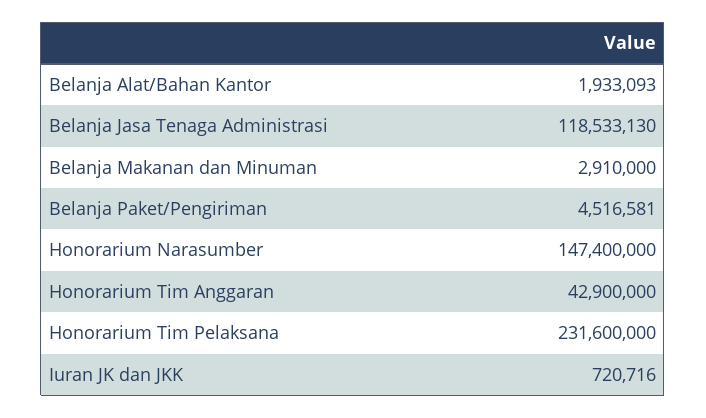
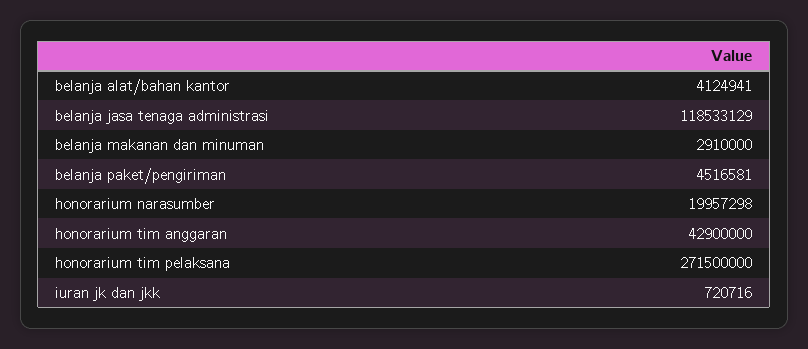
Belanja Alat/Bahan Kantor: 1933093 -> 4124941
Belanja Jasa Tenaga Administrasi: 118533130 -> 118533129
Honorarium Narasumber: 147400000 -> 19957298
Honorarium Tim Pelaksana: 231600000 -> 271500000

